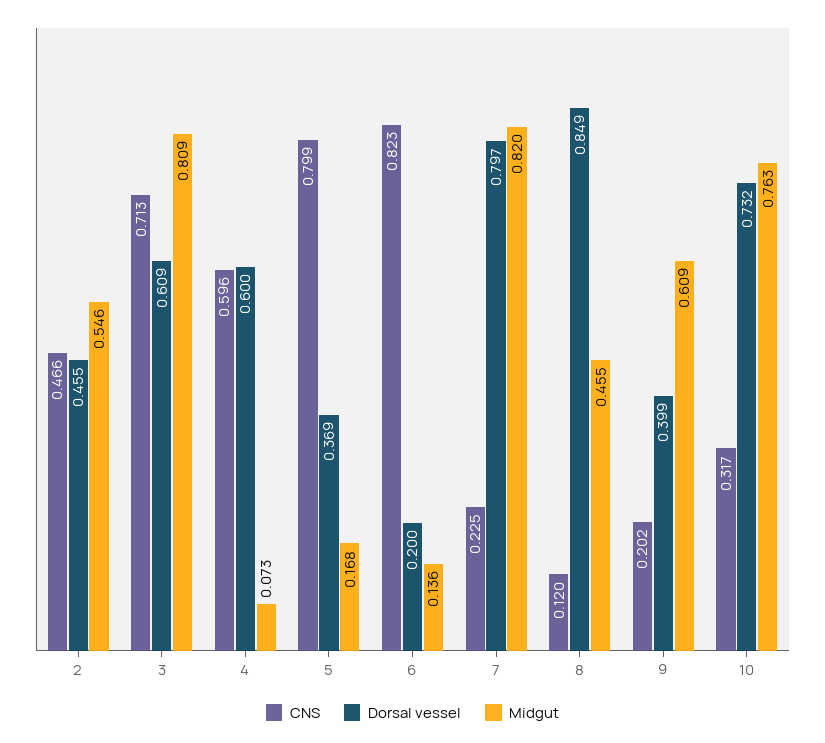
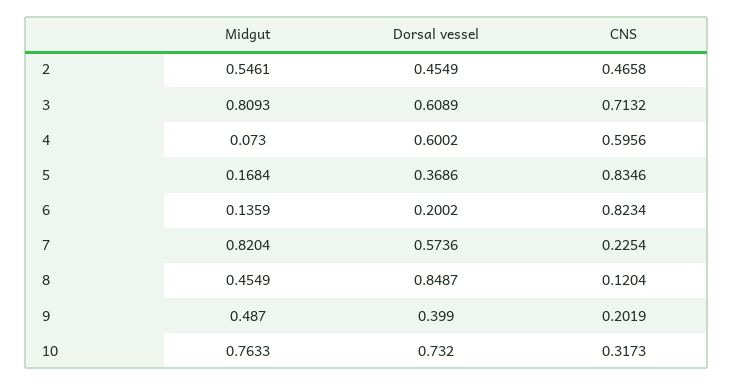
CNS, 5: 0.799 -> 0.8346
Dorsal vessel, 7: 0.797 -> 0.5736
Midgut, 9: 0.609 -> 0.487

